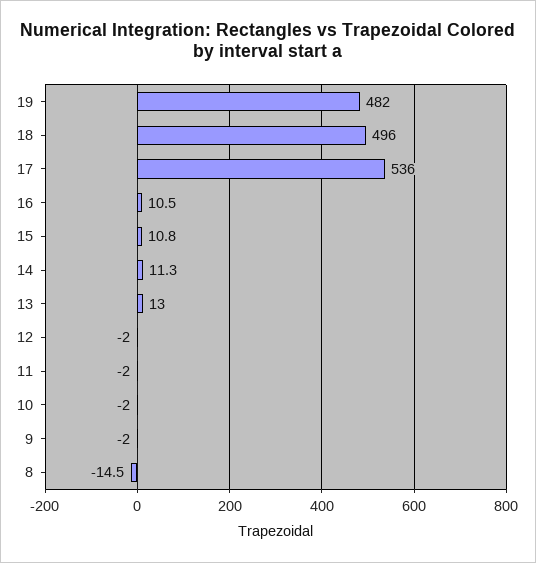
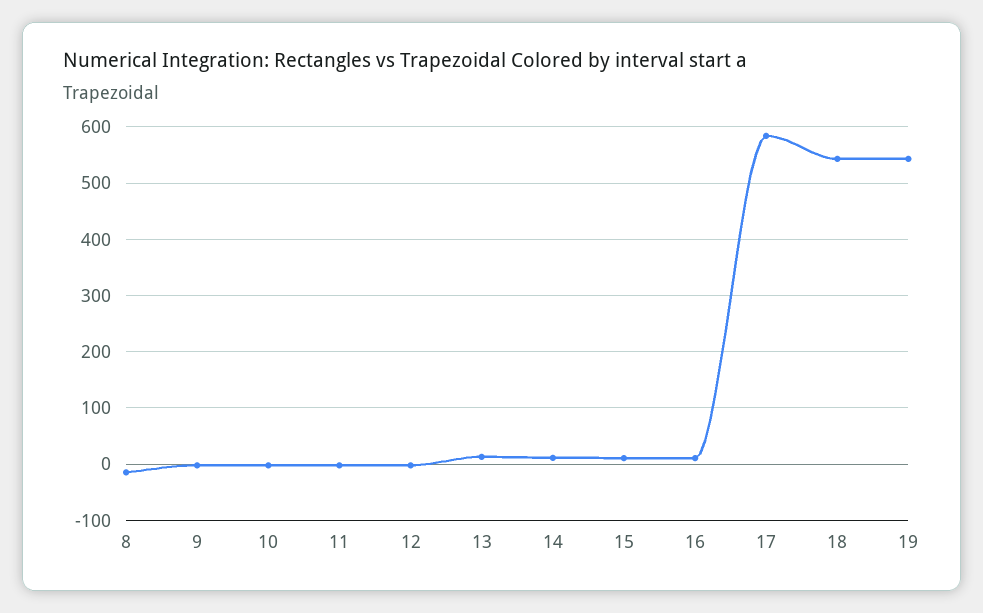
19: 482 -> 540
18: 496 -> 540
17: 536 -> 580

